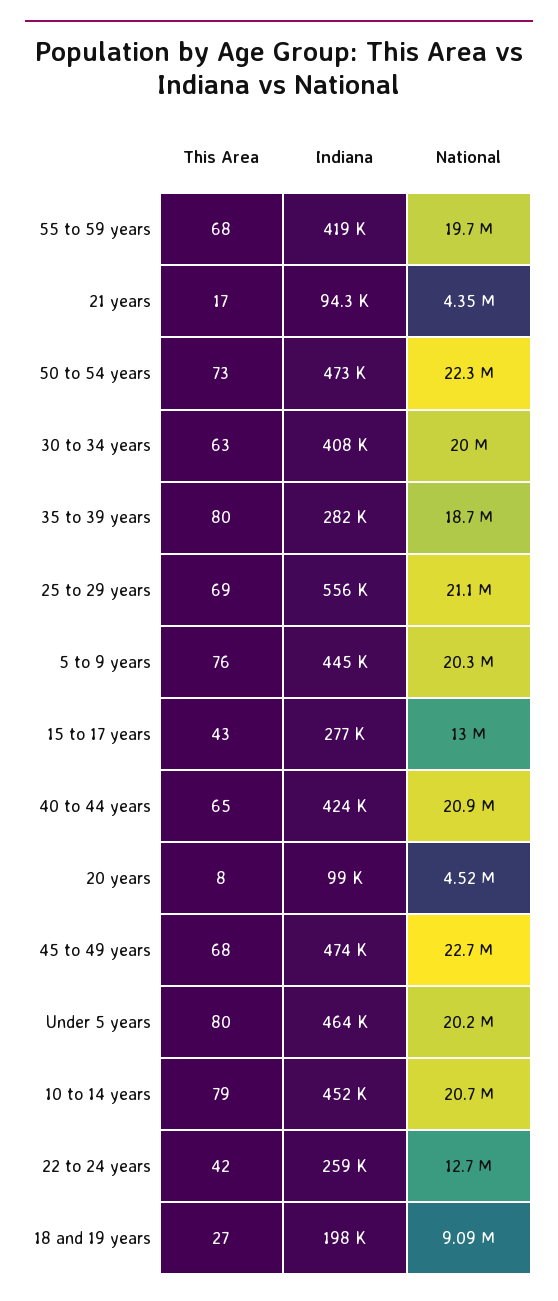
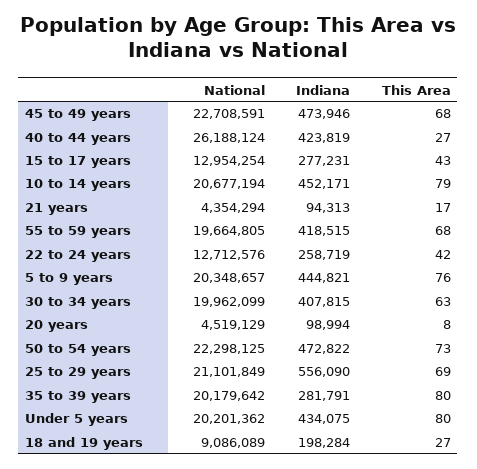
National, 35 to 39 years: 18700000 -> 20179642
This Area, 40 to 44 years: 65 -> 27
National, 40 to 44 years: 20900000 -> 26188124
Indiana, Under 5 years: 464000 -> 434075

